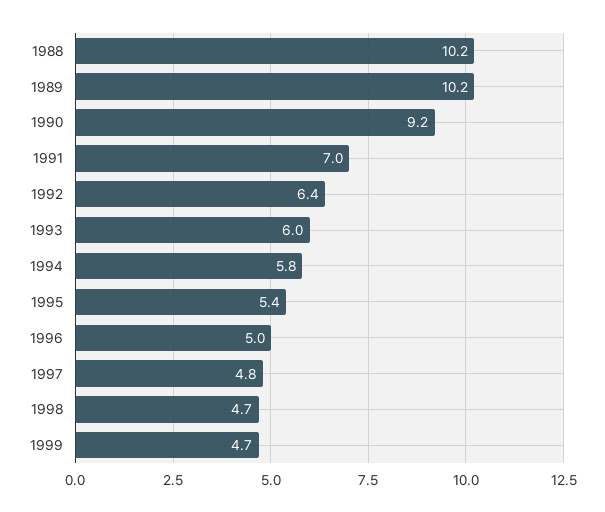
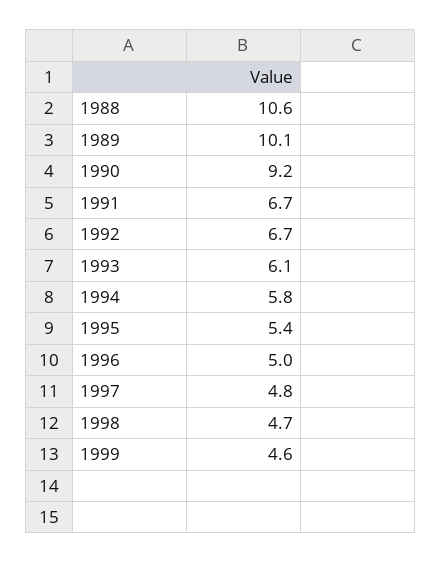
1988: 10.2 -> 10.6
1989: 10.2 -> 10.1
1991: 7 -> 6.7
1992: 6.4 -> 6.7
1993: 6 -> 6.1
1999: 4.7 -> 4.6

